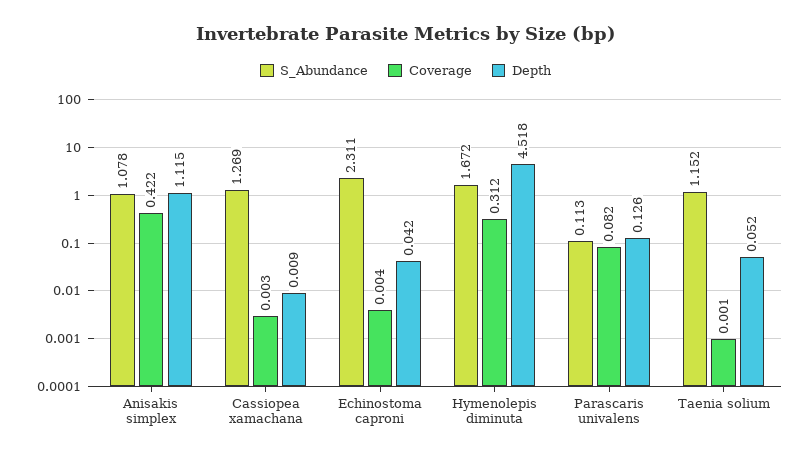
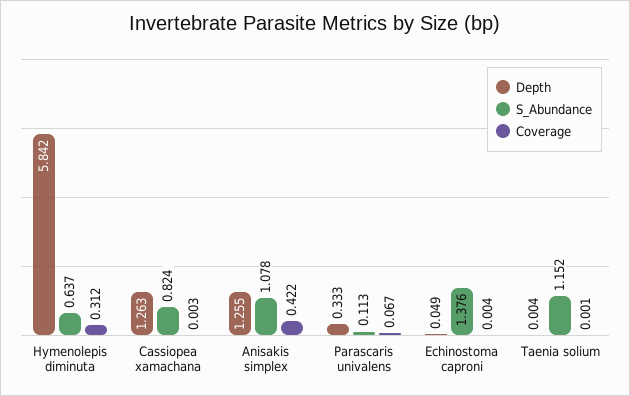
Depth, Anisakis simplex: 1.115 -> 1.255
S_Abundance, Cassiopea xamachana: 1.269 -> 0.824
Depth, Cassiopea xamachana: 0.009 -> 1.263
S_Abundance, Echinostoma caproni: 2.311 -> 1.376
Depth, Echinostoma caproni: 0.042 -> 0.049
S_Abundance, Hymenolepis diminuta: 1.672 -> 0.637
Depth, Hymenolepis diminuta: 4.518 -> 5.842
Coverage, Parascaris univalens: 0.082 -> 0.067
Depth, Parascaris univalens: 0.126 -> 0.333
Depth, Taenia solium: 0.052 -> 0.004

